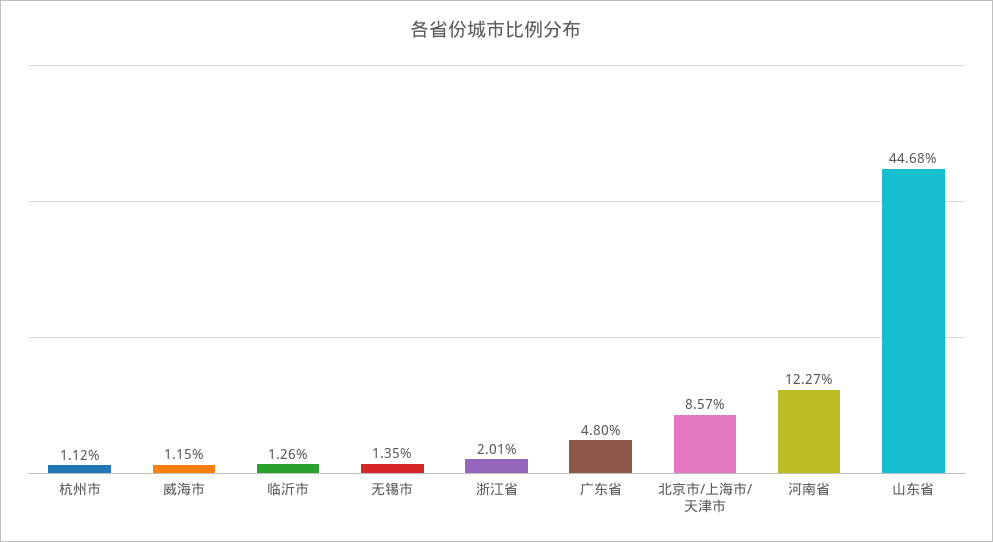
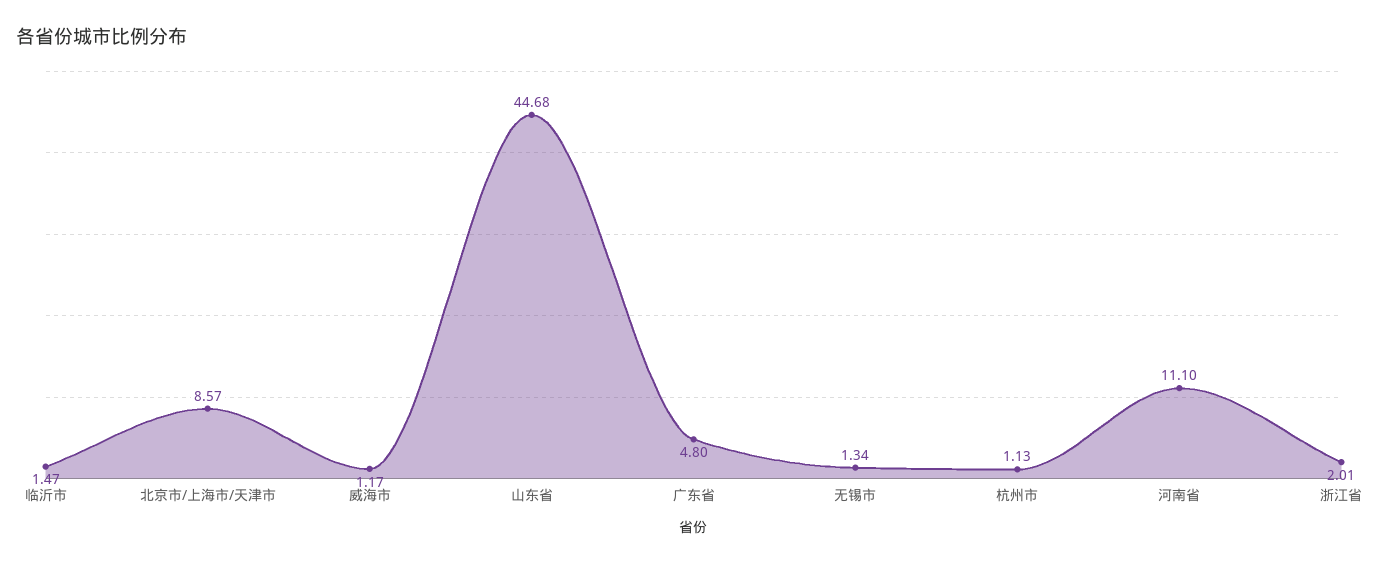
杭州市: 1.12 -> 1.13
威海市: 1.15 -> 1.17
临沂市: 1.26 -> 1.47
无锡市: 1.35 -> 1.34
河南省: 12.27 -> 11.1

